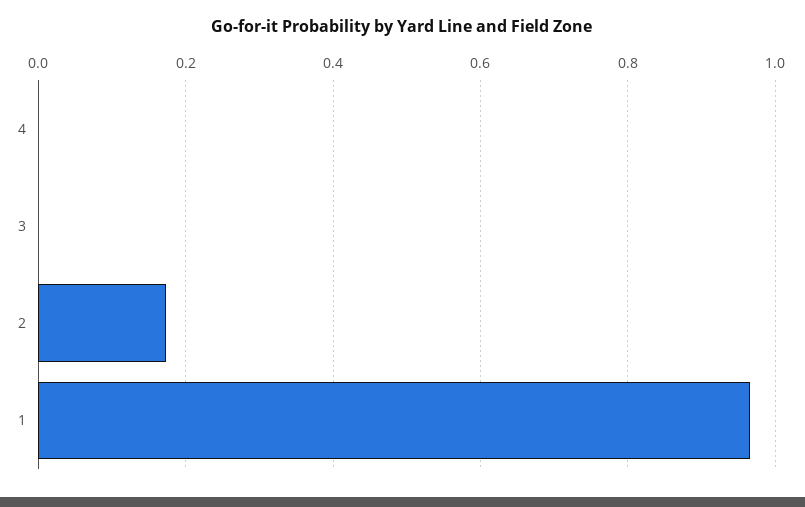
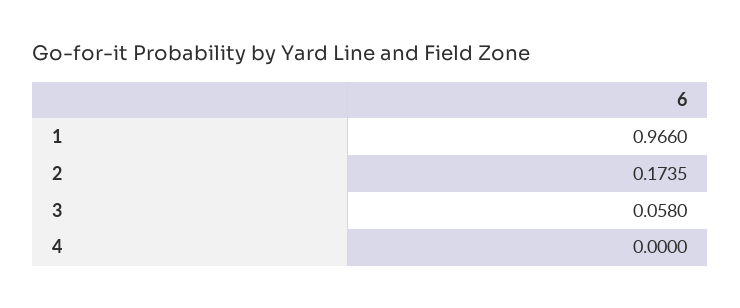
3: 0 -> 0.058

